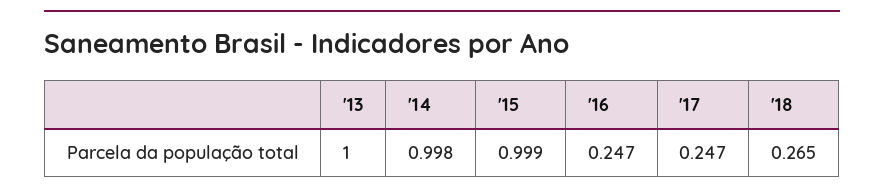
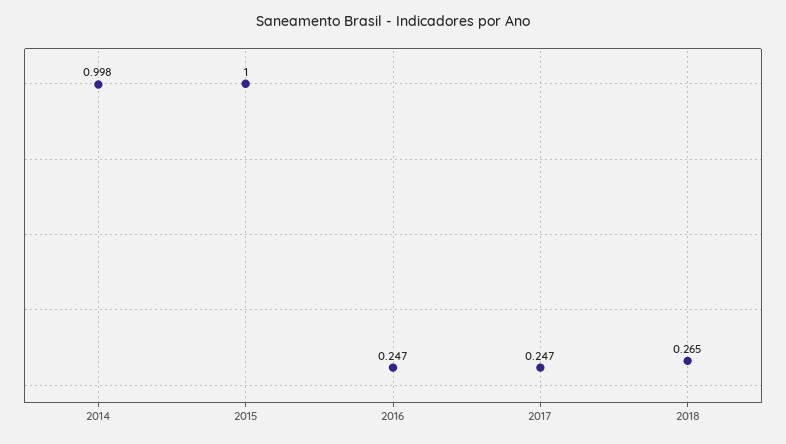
'13: 1 -> none
'15: 0.999 -> 1

